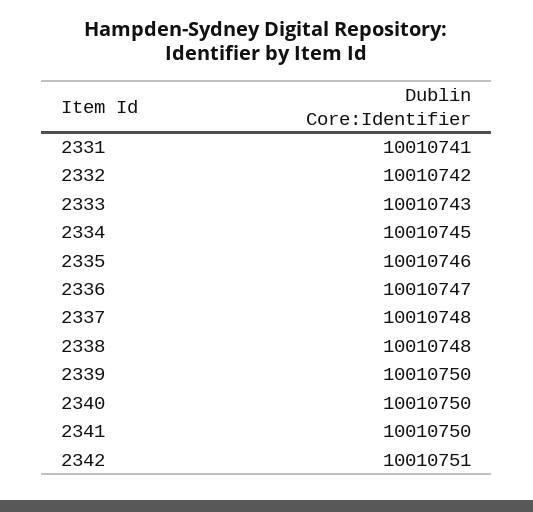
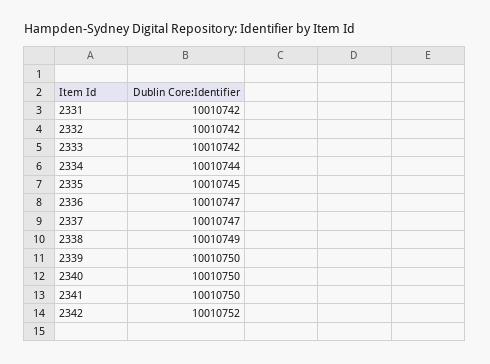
2331: 10010741 -> 10010742
2333: 10010743 -> 10010742
2334: 10010745 -> 10010744
2335: 10010746 -> 10010745
2337: 10010748 -> 10010747
2338: 10010748 -> 10010749
2342: 10010751 -> 10010752

